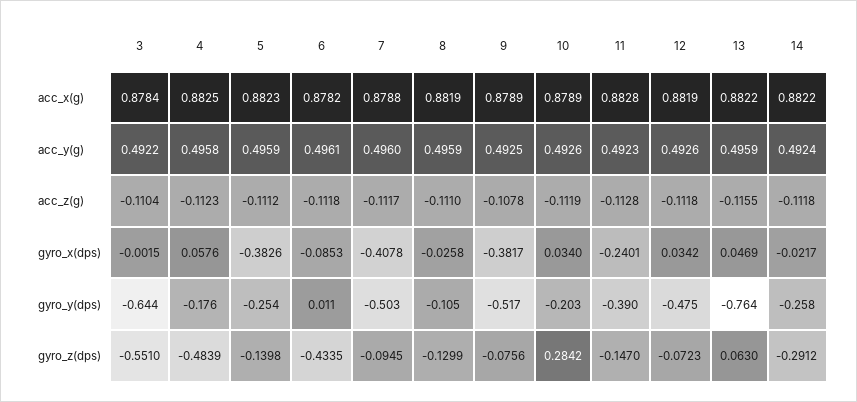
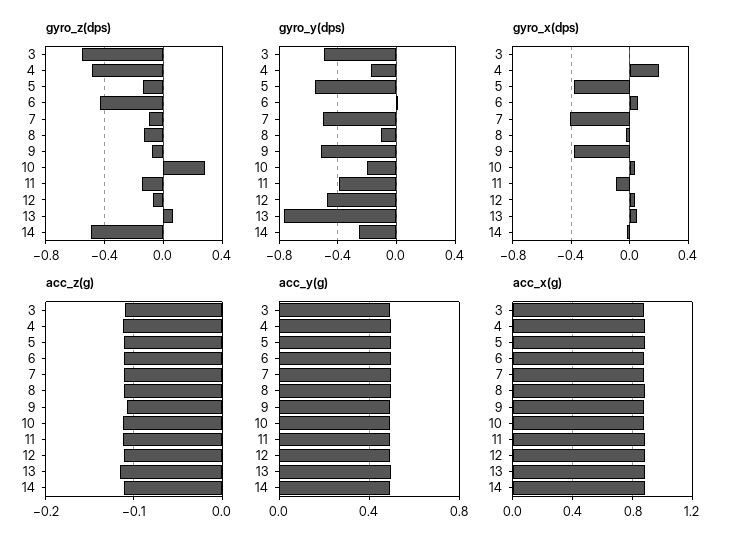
gyro_x(dps), 4: 0.0576 -> 0.2
gyro_x(dps), 6: -0.0853 -> 0.05
gyro_x(dps), 11: -0.2401 -> -0.1
gyro_y(dps), 3: -0.644 -> -0.5
gyro_y(dps), 5: -0.254 -> -0.55
gyro_z(dps), 14: -0.2912 -> -0.5

